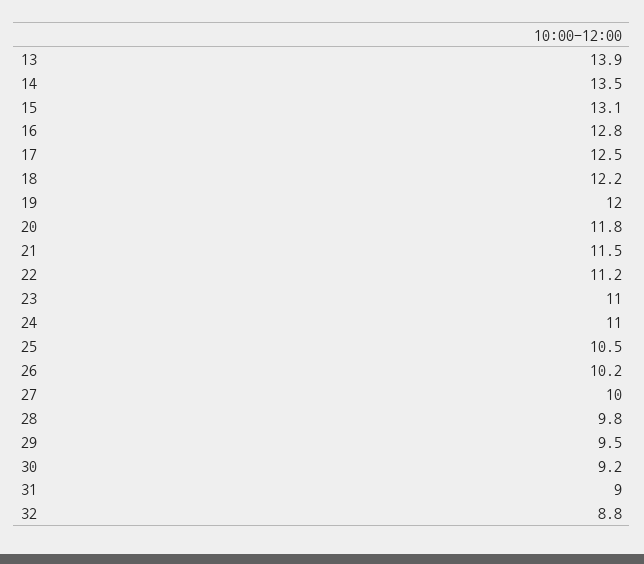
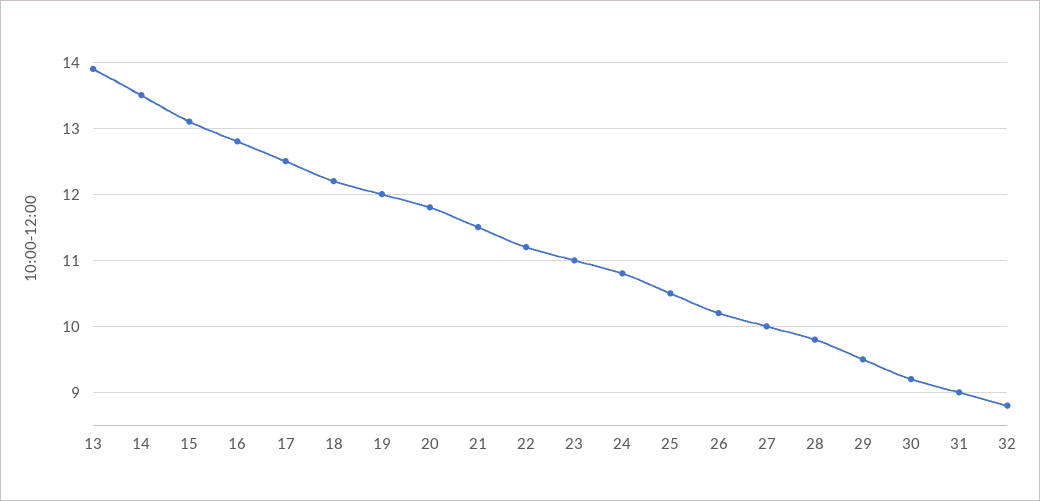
24: 11 -> 10.8

